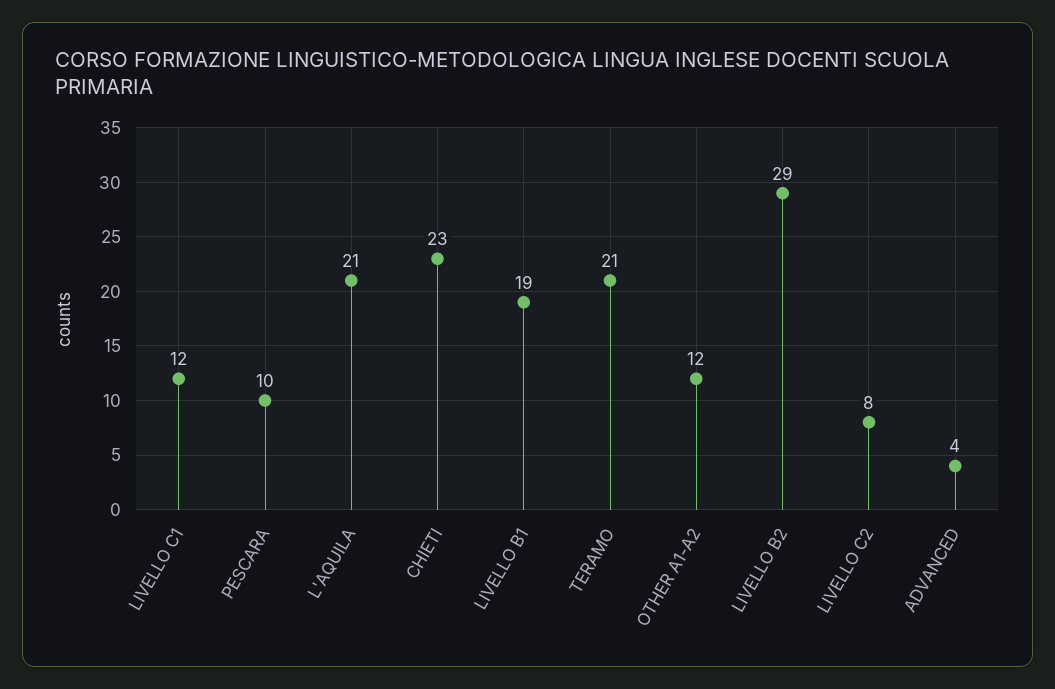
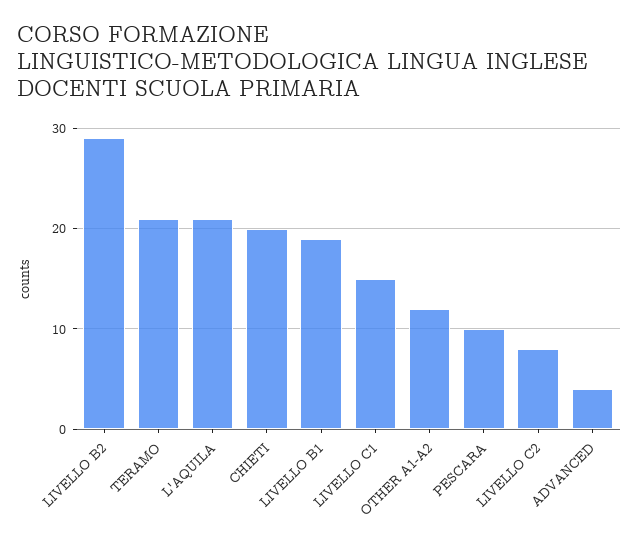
LIVELLO C1: 12 -> 15
CHIETI: 23 -> 20

